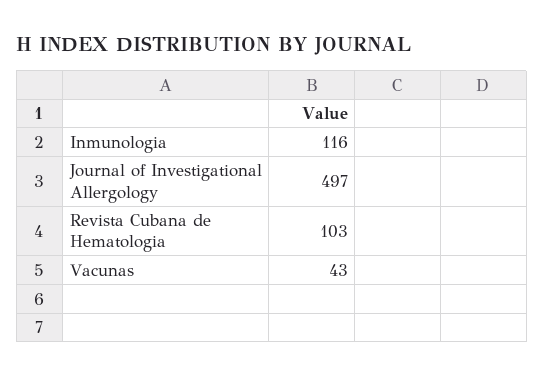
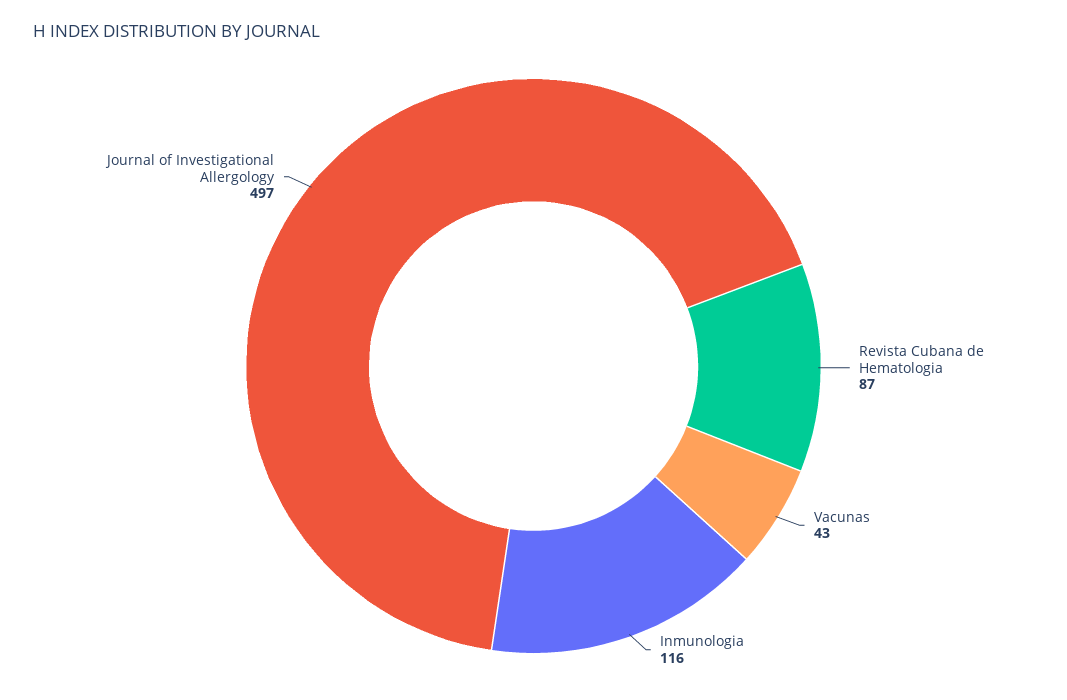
Revista Cubana de Hematologia: 103 -> 87

